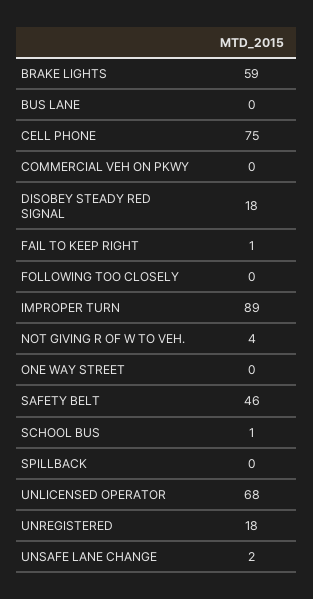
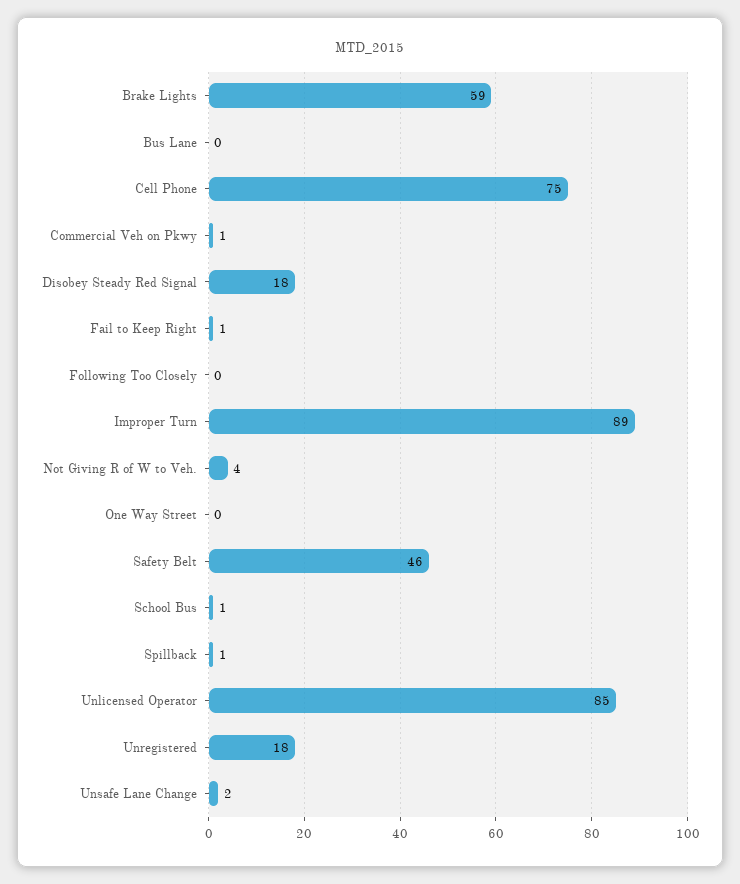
COMMERCIAL VEH ON PKWY: 0 -> 1
SPILLBACK: 0 -> 1
UNLICENSED OPERATOR: 68 -> 85

